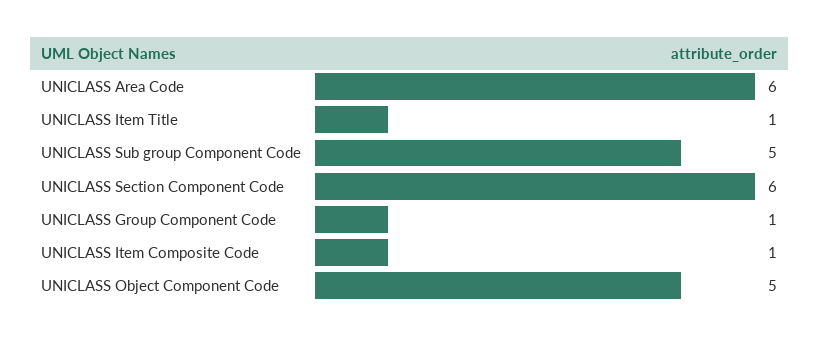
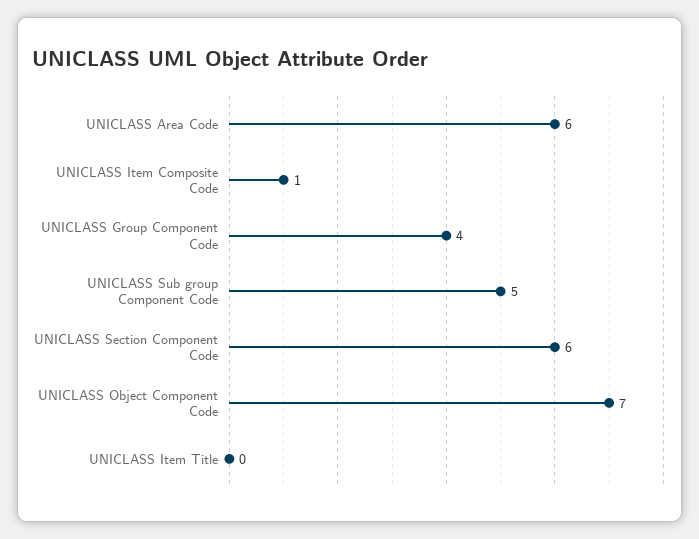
UNICLASS Item Title: 1 -> 0
UNICLASS Group Component Code: 1 -> 4
UNICLASS Object Component Code: 5 -> 7

